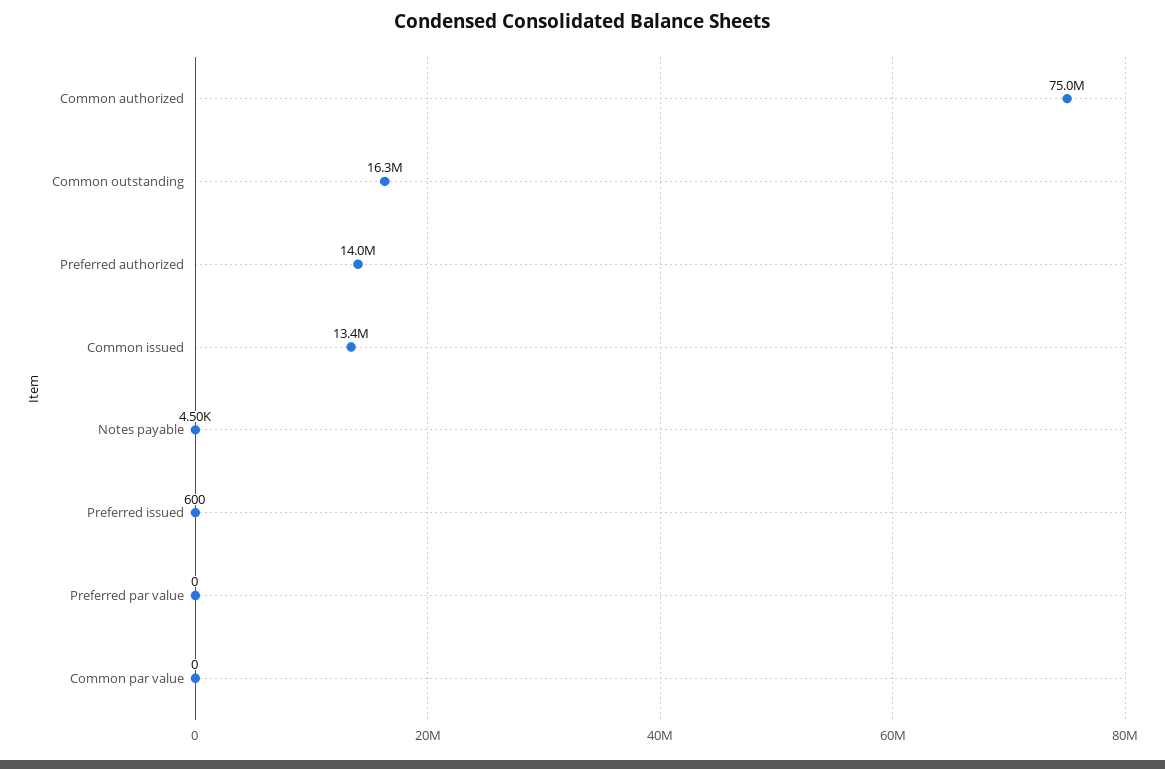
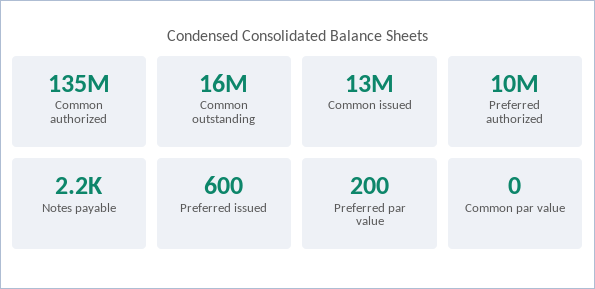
Common authorized: 75000000 -> 135000000
Preferred authorized: 14000000 -> 10000000
Notes payable: 4500 -> 2200
Preferred par value: 0 -> 200

